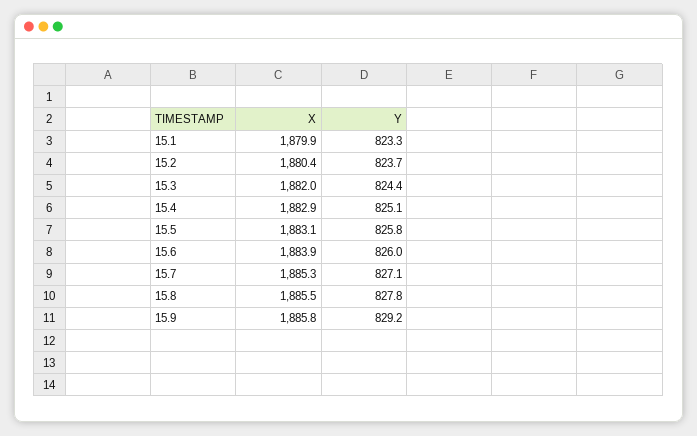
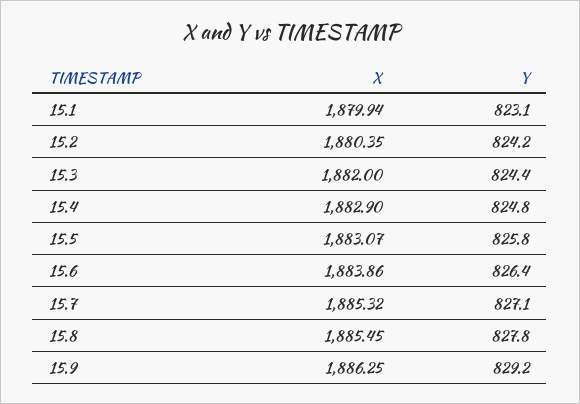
Y, 15.1: 823.3 -> 823.1
Y, 15.2: 823.7 -> 824.2
Y, 15.4: 825.1 -> 824.8
Y, 15.6: 826 -> 826.4
X, 15.9: 1885.8 -> 1886.25

